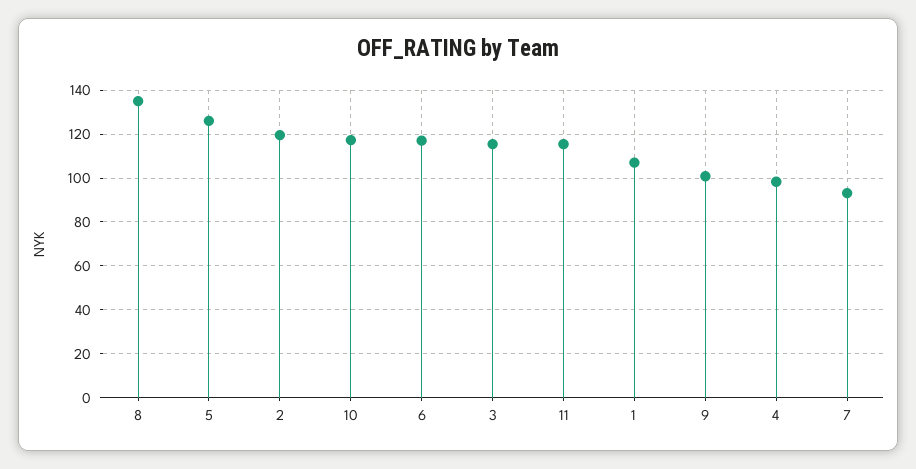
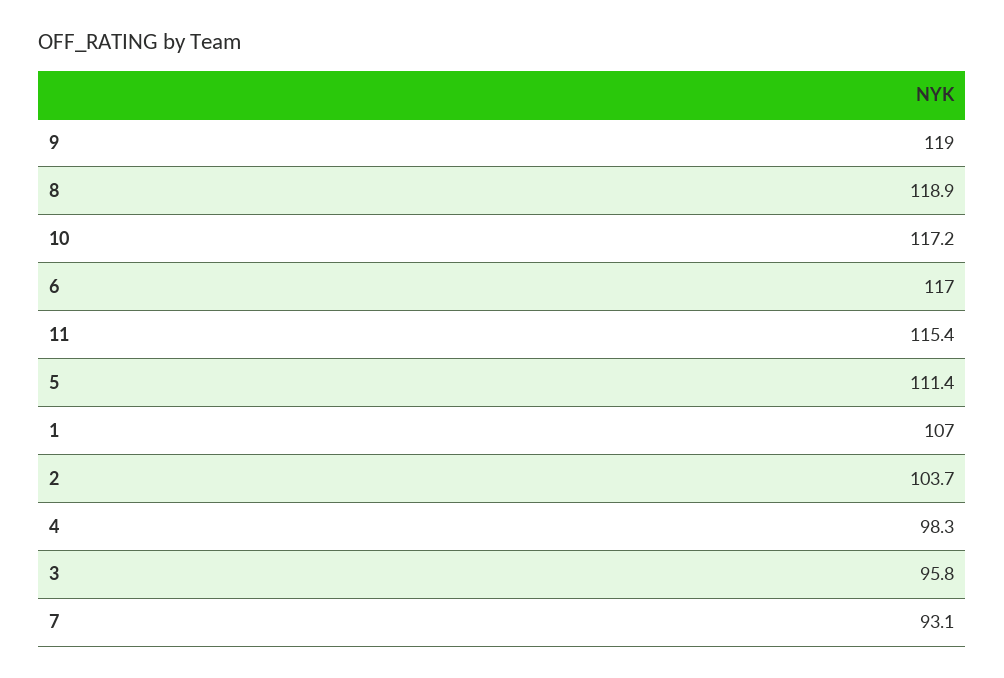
8: 135 -> 118.9
5: 125 -> 111.4
2: 120 -> 103.7
3: 115 -> 95.8
9: 100 -> 119

